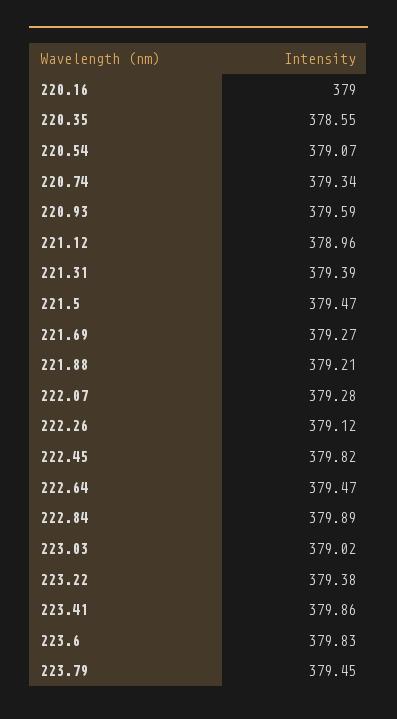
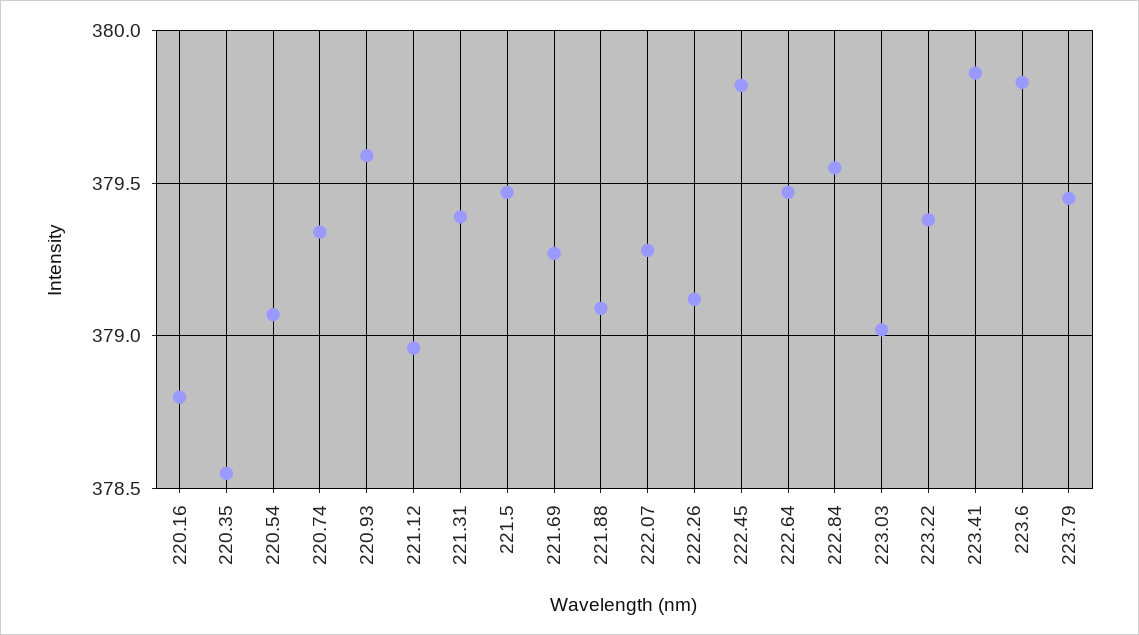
220.16: 379 -> 378.8
221.88: 379.21 -> 379.1
222.84: 379.89 -> 379.55

